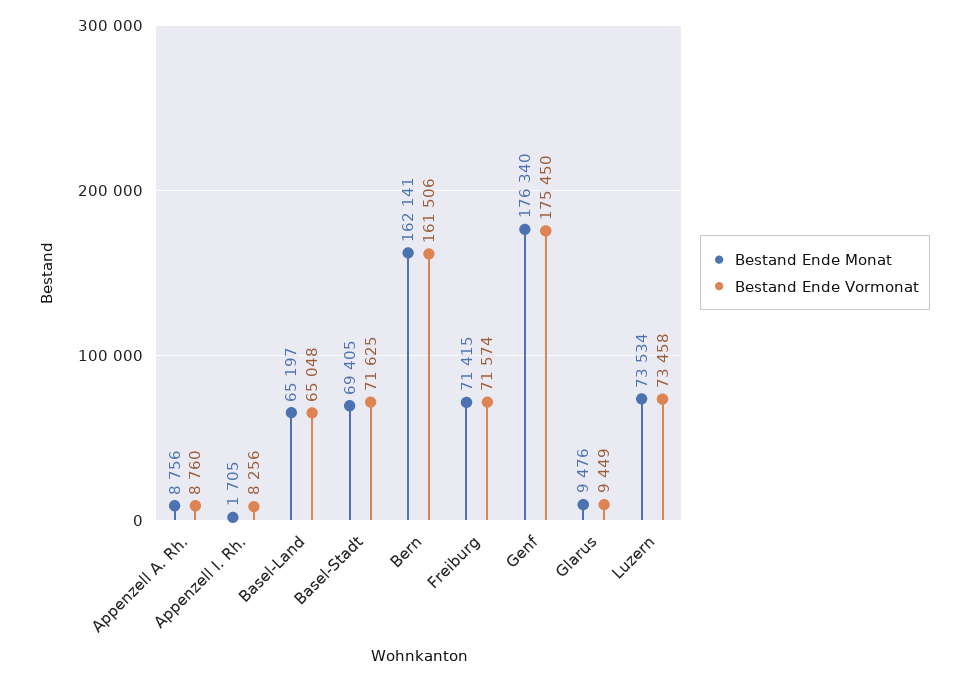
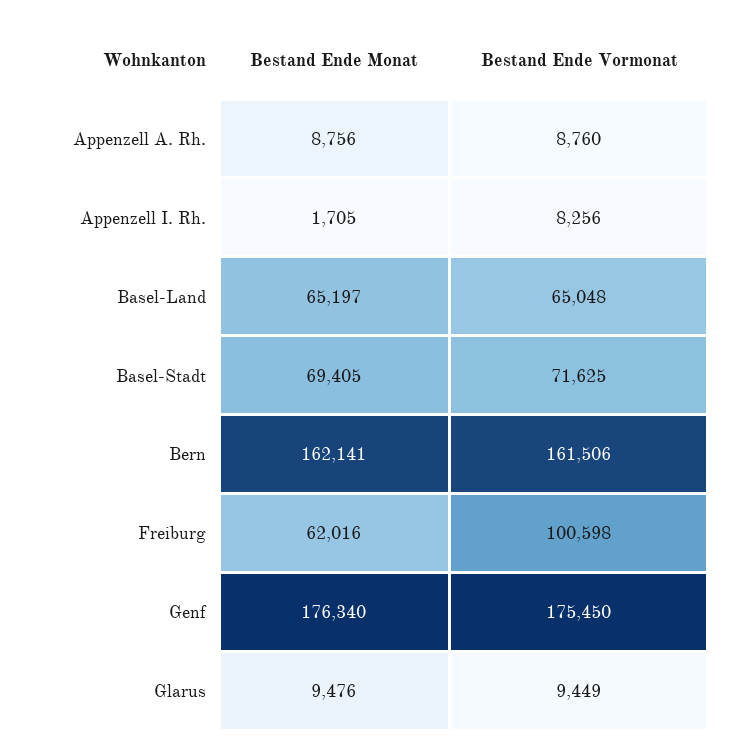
Bestand Ende Monat, Freiburg: 71415 -> 62016
Bestand Ende Vormonat, Freiburg: 71574 -> 100598
Bestand Ende Monat, Luzern: 73534 -> none
Bestand Ende Vormonat, Luzern: 73458 -> none

